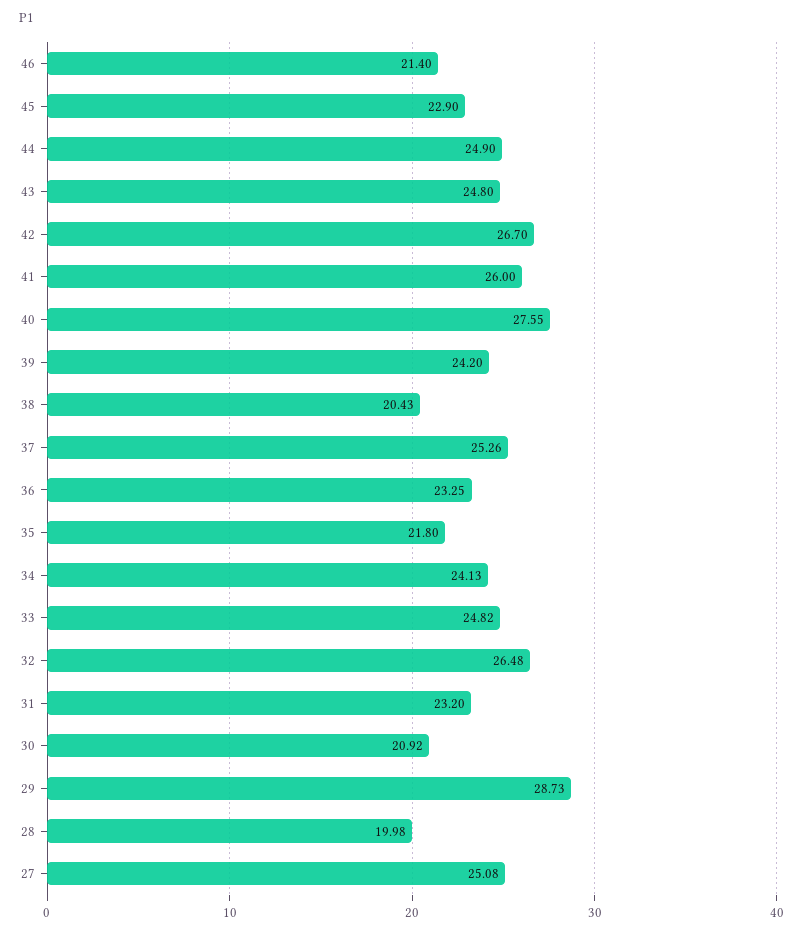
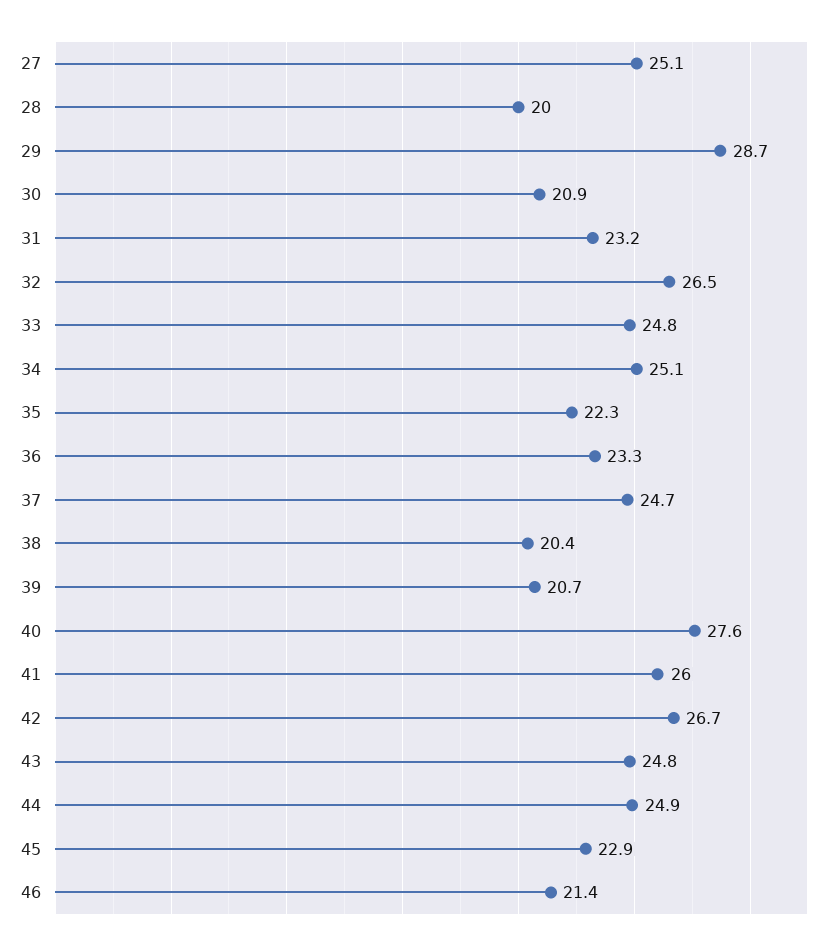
39: 24.2 -> 20.7
37: 25.26 -> 24.7
35: 21.8 -> 22.3
34: 24.13 -> 25.1

